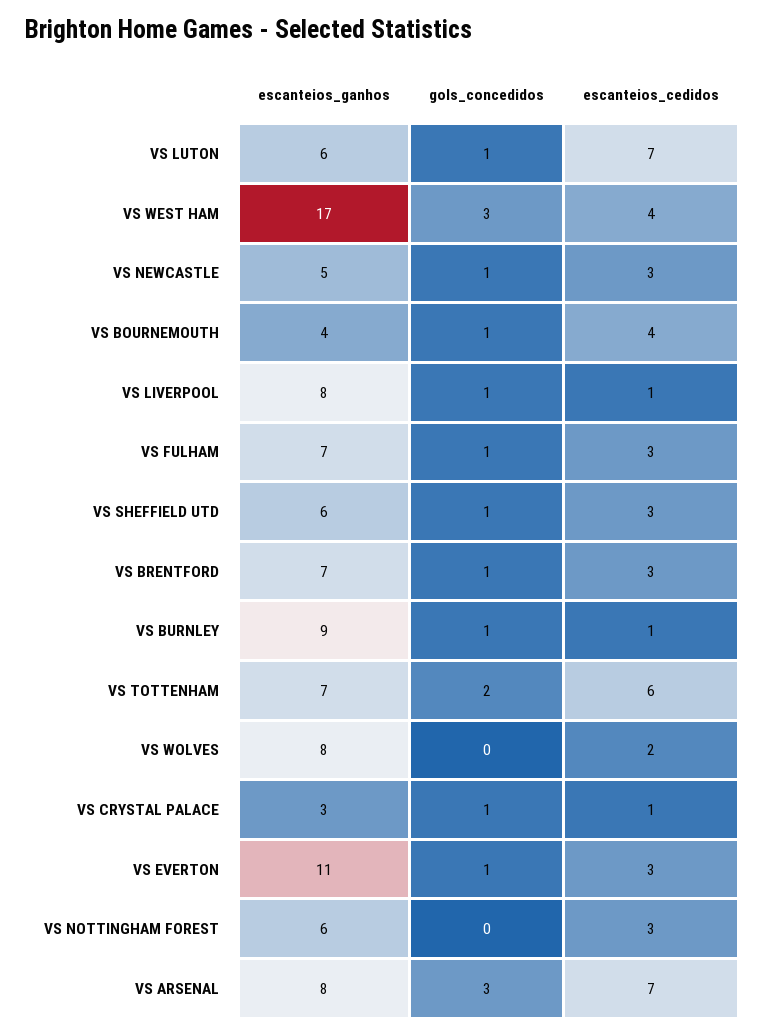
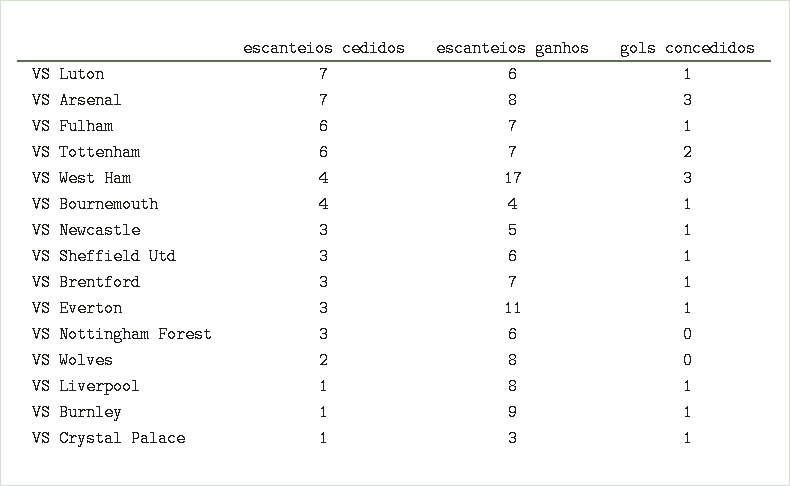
escanteios_cedidos, VS FULHAM: 3 -> 6

